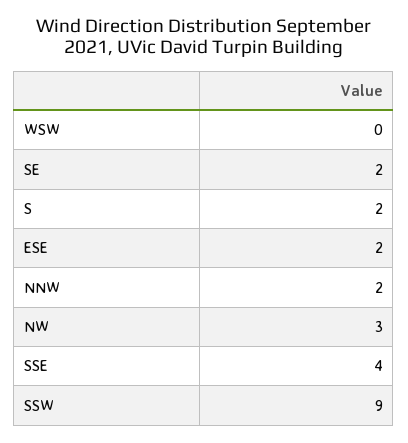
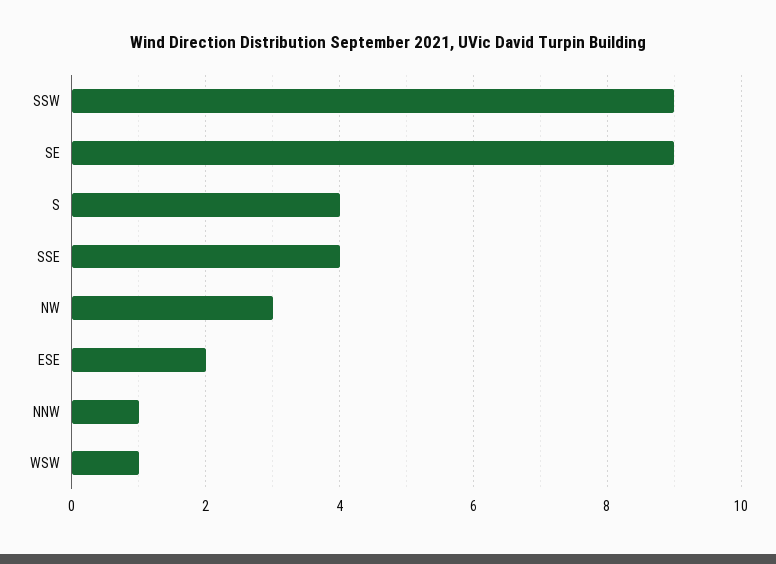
WSW: 0 -> 1
SE: 2 -> 9
S: 2 -> 4
NNW: 2 -> 1

